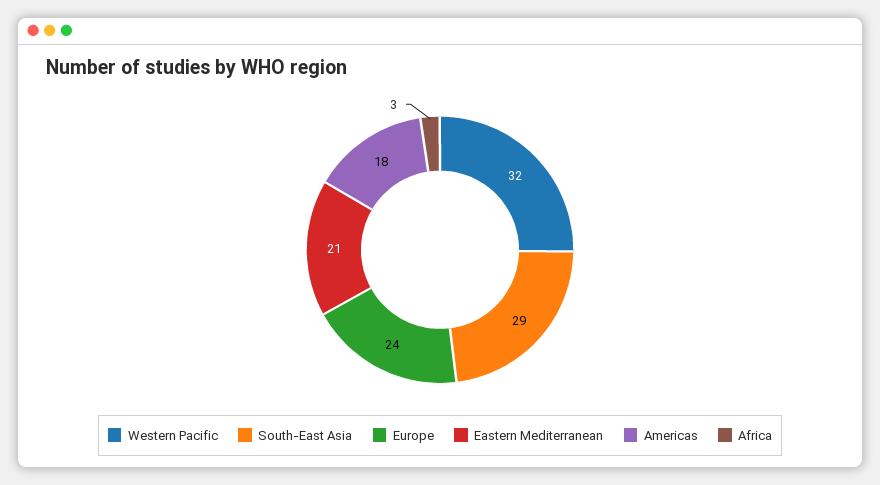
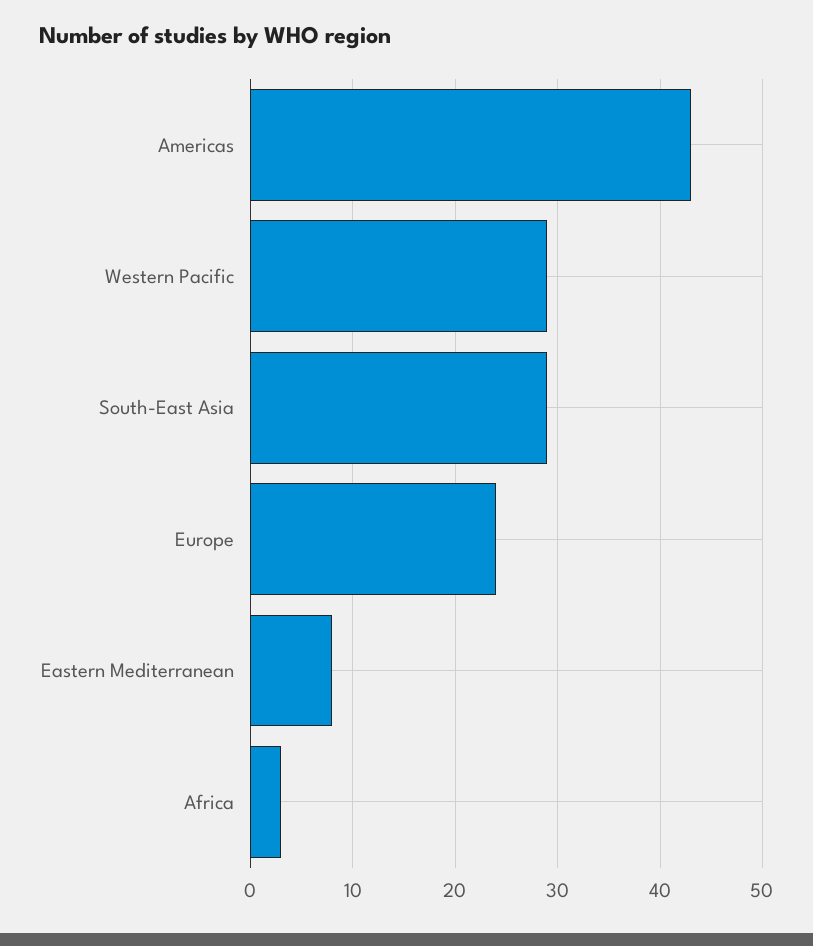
Western Pacific: 32 -> 29
Eastern Mediterranean: 21 -> 8
Americas: 18 -> 43

